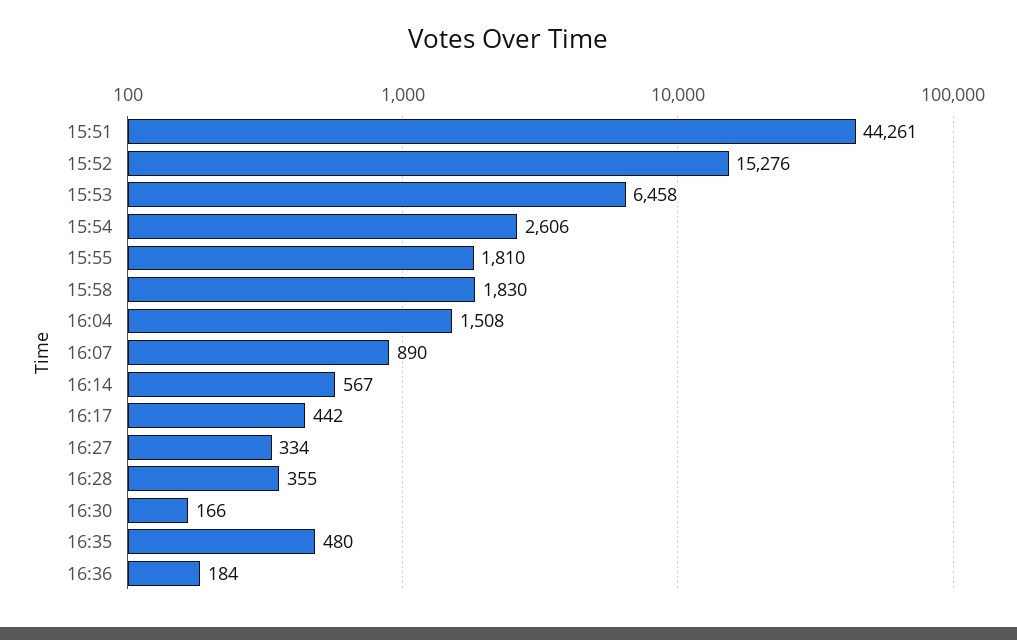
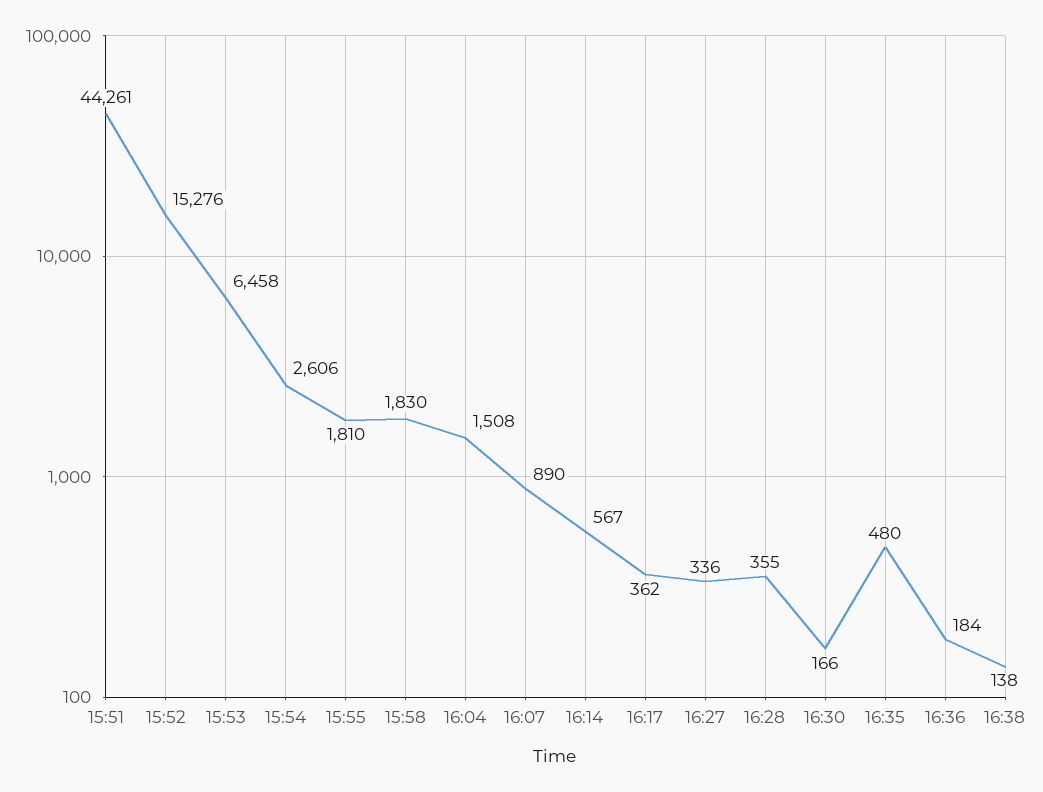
16:17: 442 -> 362
16:27: 334 -> 336
16:38: none -> 138

